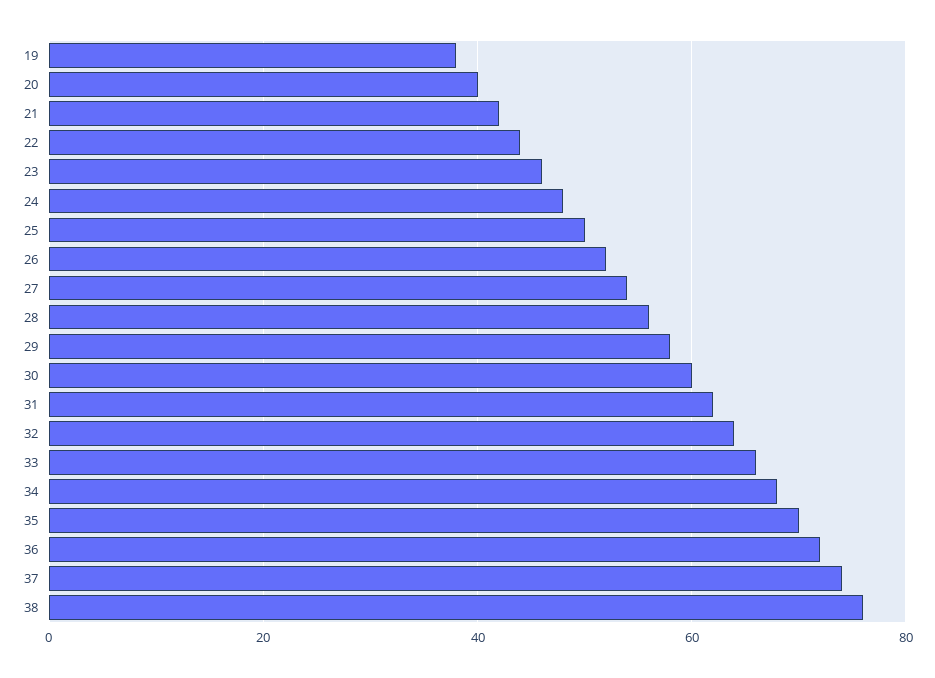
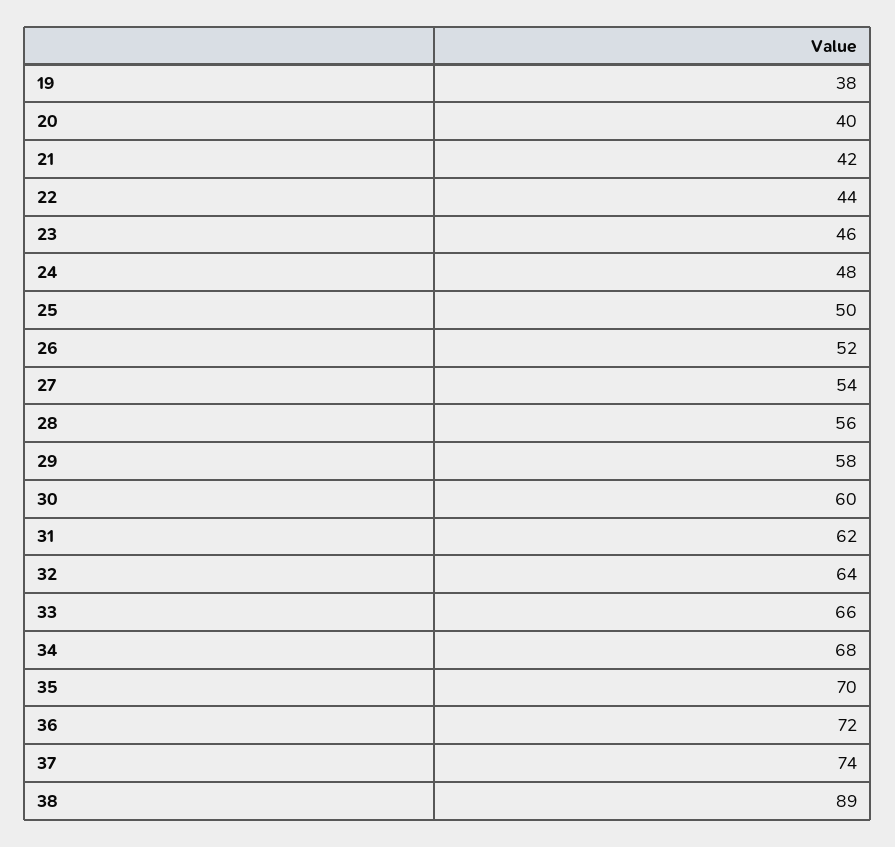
38: 75 -> 89

